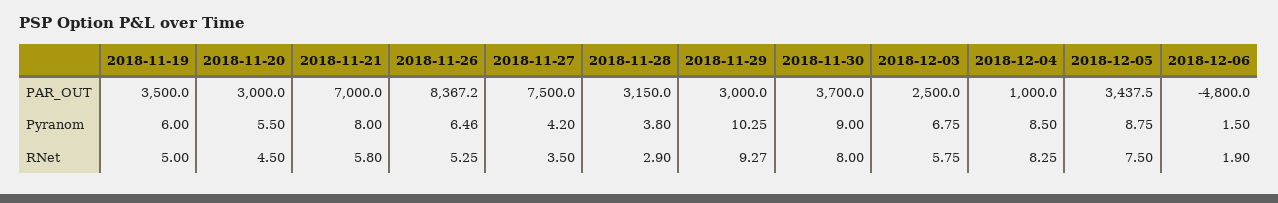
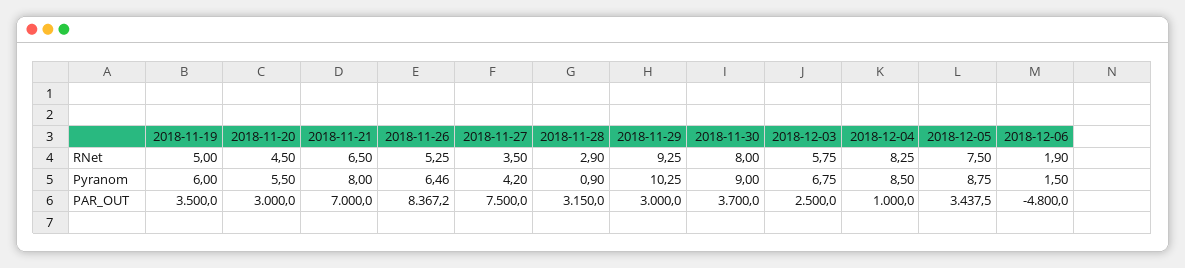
2018-11-28, Pyranom: 3.8 -> 0.9
2018-11-21, RNet: 5.8 -> 6.5
2018-11-29, RNet: 9.27 -> 9.25

